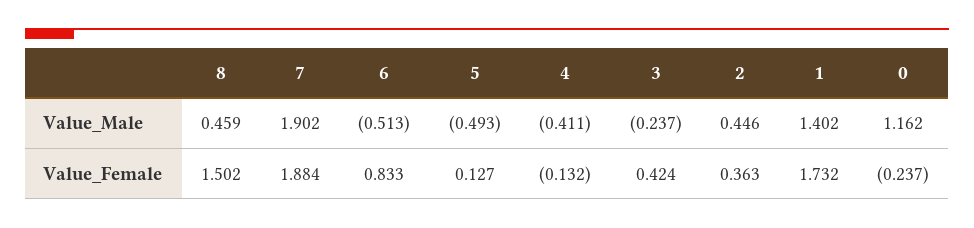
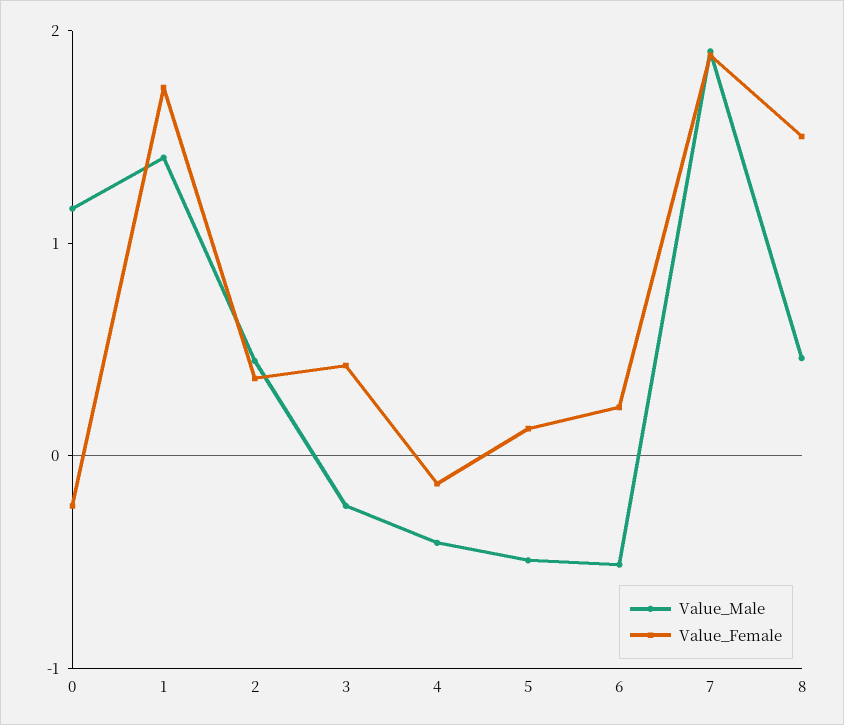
Value_Female, 6: 0.833 -> 0.2

